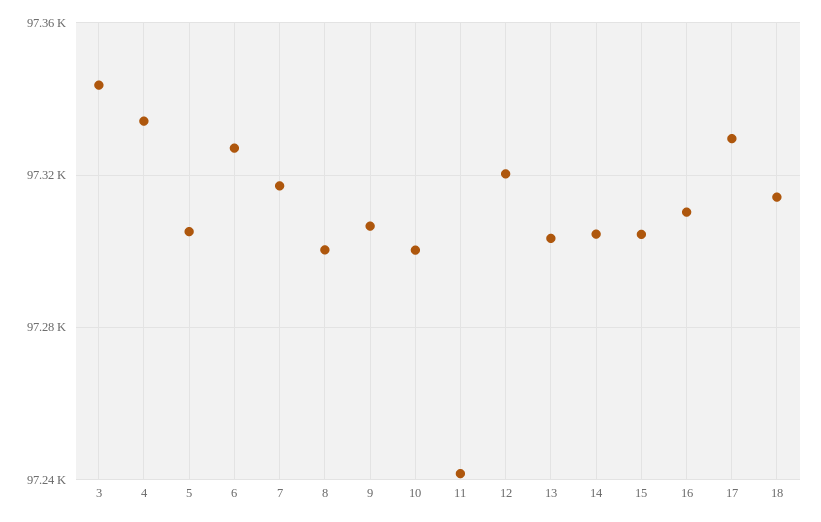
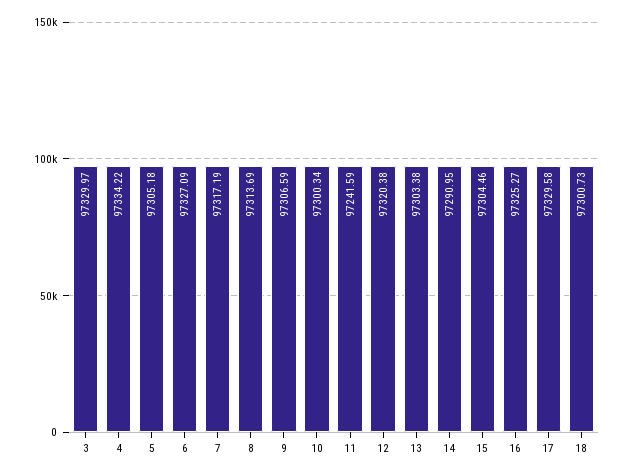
3: 97345 -> 97329.97
8: 97300 -> 97313.69
14: 97305 -> 97290.95
16: 97310 -> 97325.27
18: 97315 -> 97300.73

